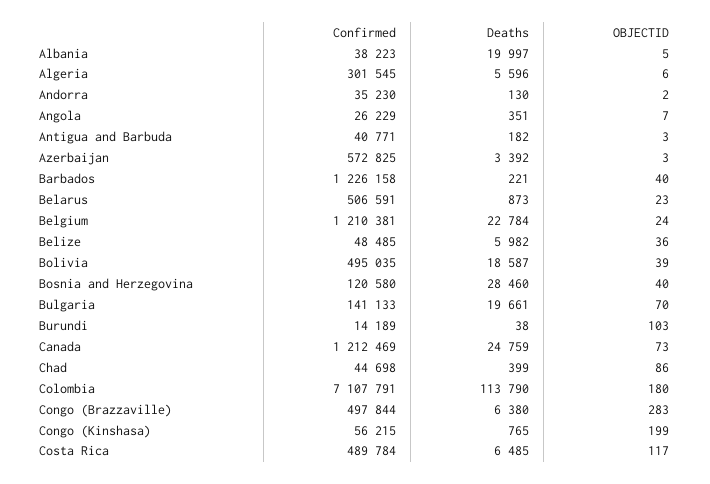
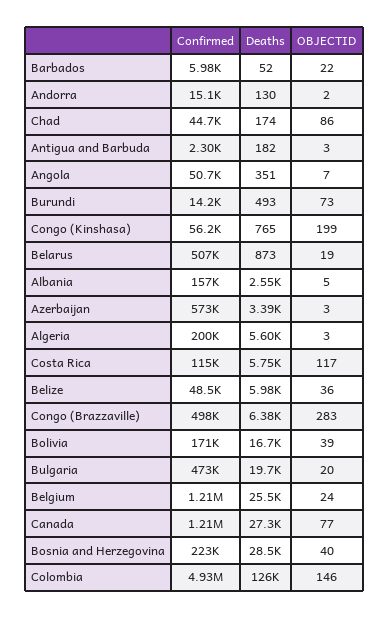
Confirmed, Albania: 38223 -> 157000
Deaths, Albania: 19997 -> 2550
Confirmed, Algeria: 301545 -> 200000
OBJECTID, Algeria: 6 -> 3
Confirmed, Andorra: 35230 -> 15100
Confirmed, Angola: 26229 -> 50700
Confirmed, Antigua and Barbuda: 40771 -> 2300
Confirmed, Barbados: 1226158 -> 5980
Deaths, Barbados: 221 -> 52
OBJECTID, Barbados: 40 -> 22
OBJECTID, Belarus: 23 -> 19
Deaths, Belgium: 22784 -> 25500
Confirmed, Bolivia: 495035 -> 171000
Deaths, Bolivia: 18587 -> 16700
Confirmed, Bosnia and Herzegovina: 120580 -> 223000
Confirmed, Bulgaria: 141133 -> 473000
OBJECTID, Bulgaria: 70 -> 20
Deaths, Burundi: 38 -> 493
OBJECTID, Burundi: 103 -> 73
Deaths, Canada: 24759 -> 27300
OBJECTID, Canada: 73 -> 77
Deaths, Chad: 399 -> 174
Confirmed, Colombia: 7107791 -> 4930000
Deaths, Colombia: 113790 -> 126000
OBJECTID, Colombia: 180 -> 146
Confirmed, Costa Rica: 489784 -> 115000
Deaths, Costa Rica: 6485 -> 5750

